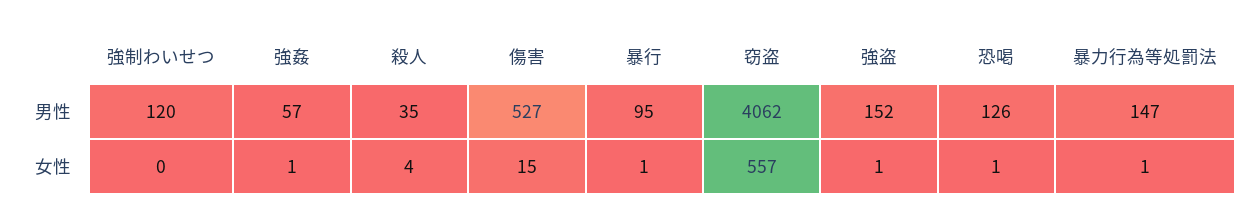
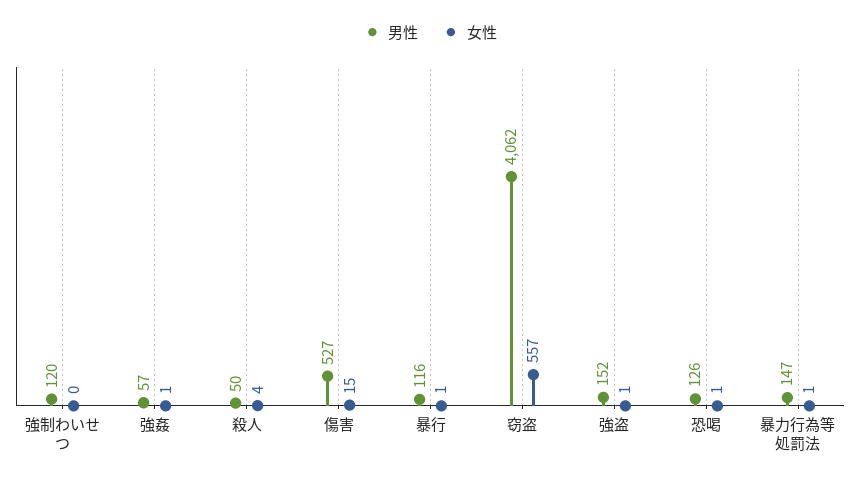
男性, 殺人: 35 -> 50
男性, 暴行: 95 -> 116

